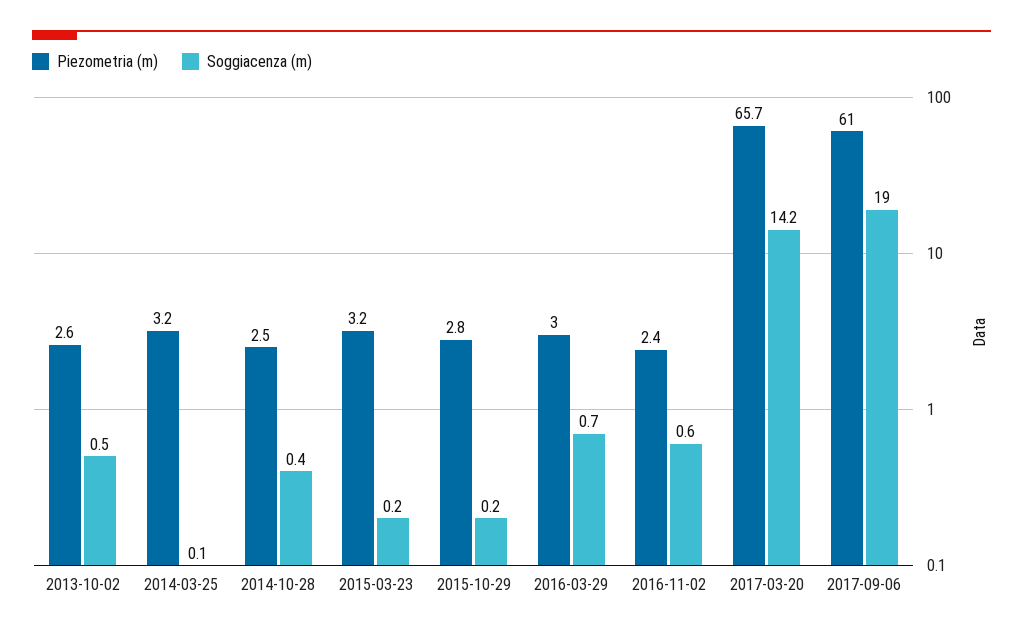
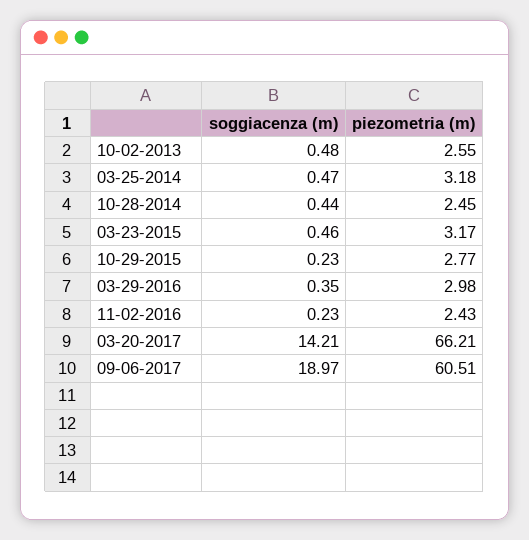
Soggiacenza (m), 2014-03-25: 0.1 -> 0.47
Soggiacenza (m), 2015-03-23: 0.2 -> 0.46
Soggiacenza (m), 2016-03-29: 0.7 -> 0.35
Soggiacenza (m), 2016-11-02: 0.6 -> 0.23
Piezometria (m), 2017-03-20: 65.7 -> 66.21
Piezometria (m), 2017-09-06: 61 -> 60.51

